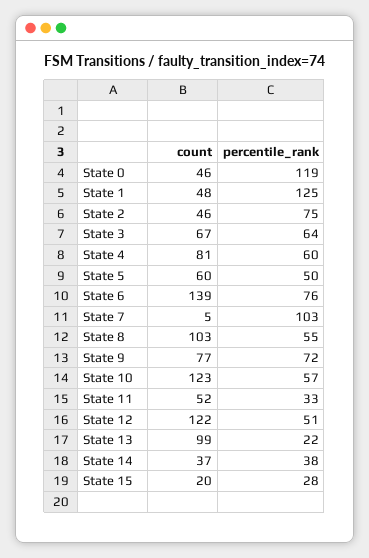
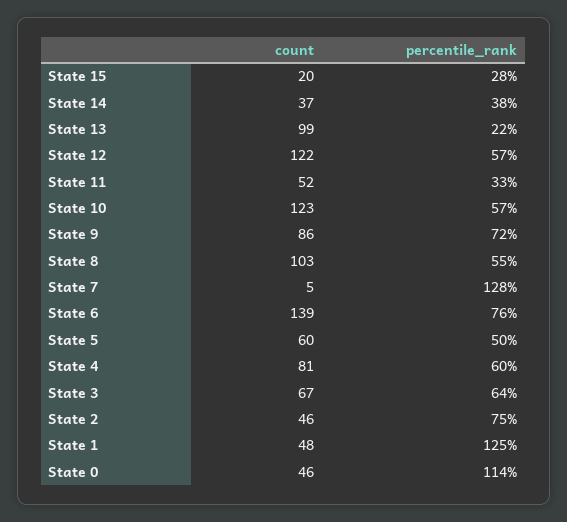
percentile_rank, State 0: 119 -> 114
percentile_rank, State 7: 103 -> 128
count, State 9: 77 -> 86
percentile_rank, State 12: 51 -> 57

